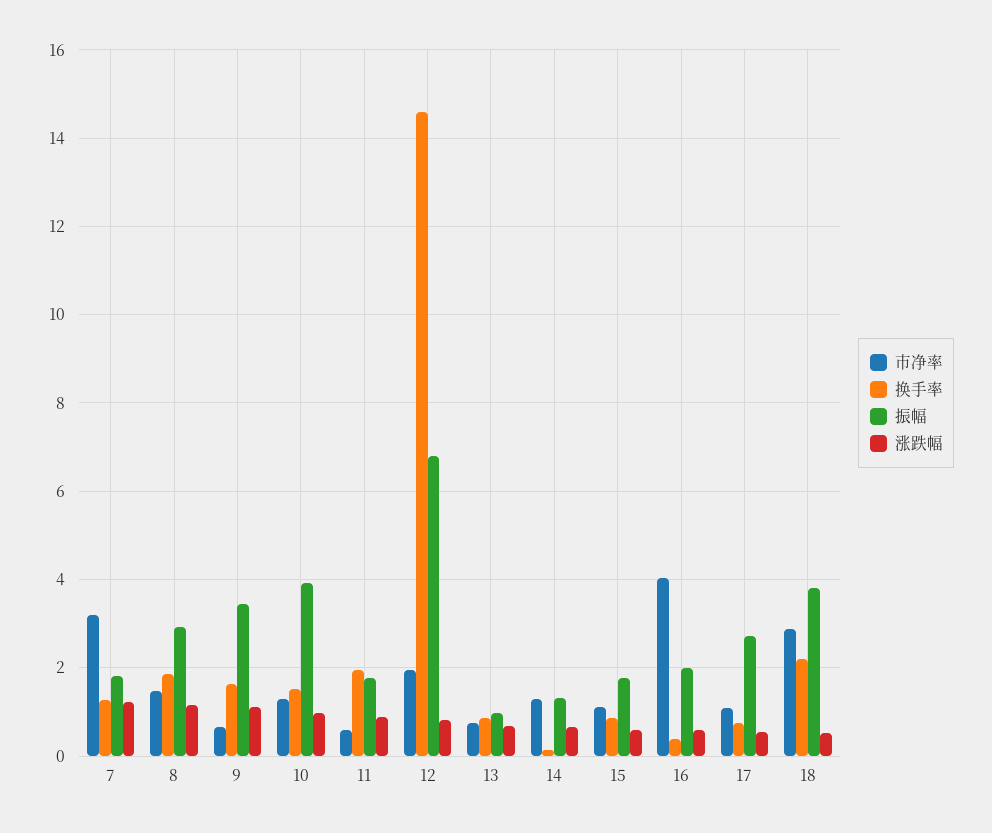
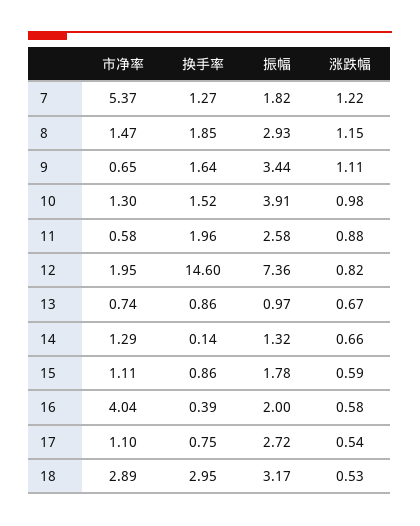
市净率, 7: 3.2 -> 5.37
振幅, 11: 1.8 -> 2.58
振幅, 12: 6.8 -> 7.36
换手率, 18: 2.2 -> 2.95
振幅, 18: 3.8 -> 3.17

